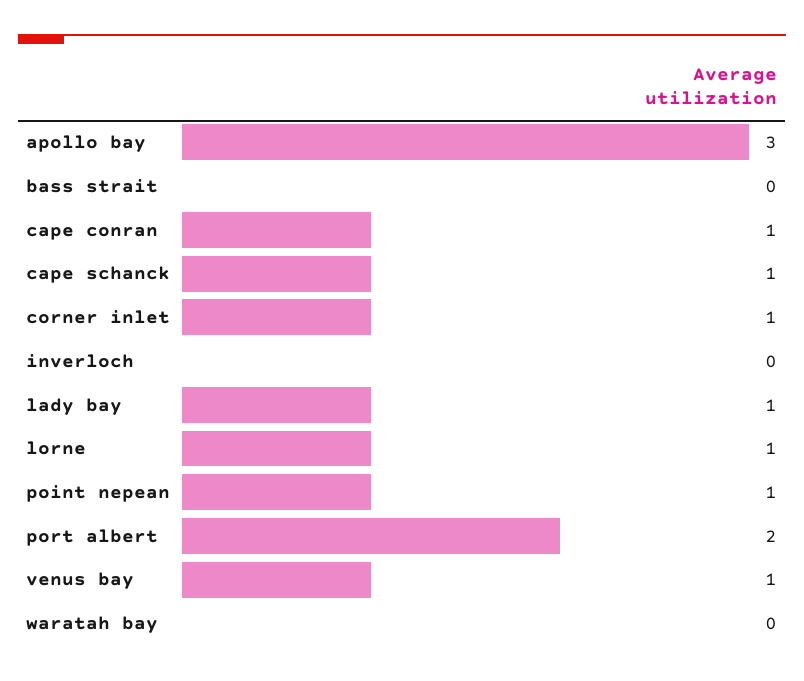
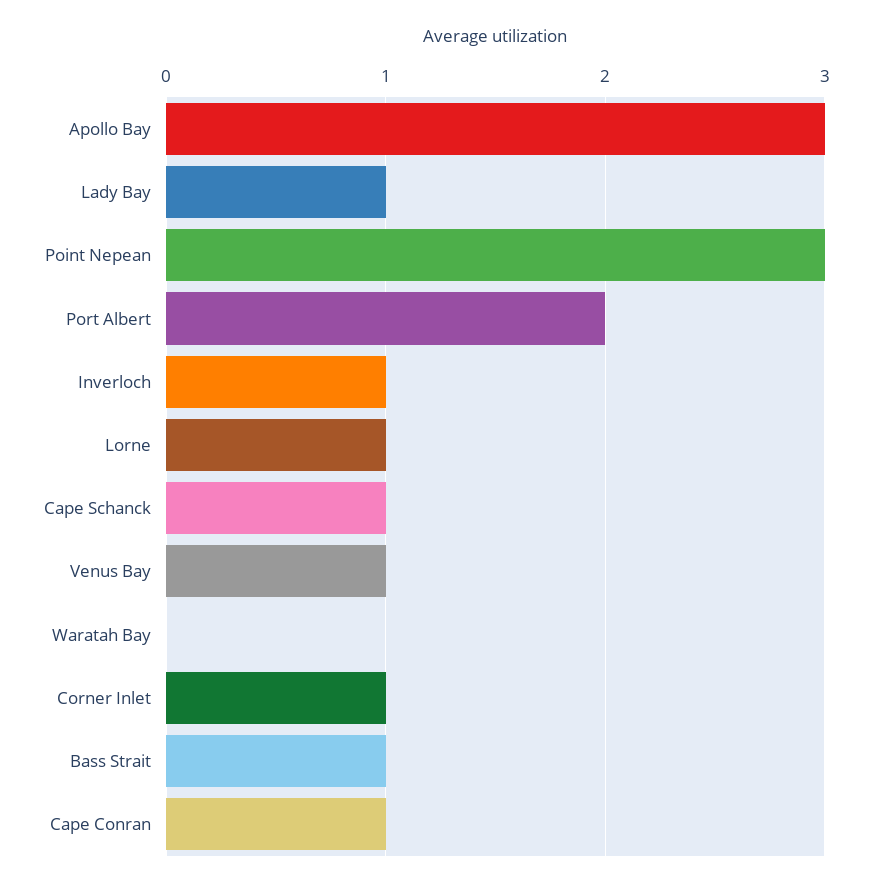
bass strait: 0 -> 1
inverloch: 0 -> 1
point nepean: 1 -> 3

